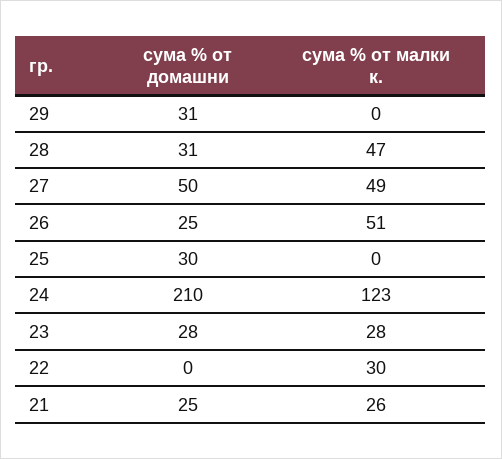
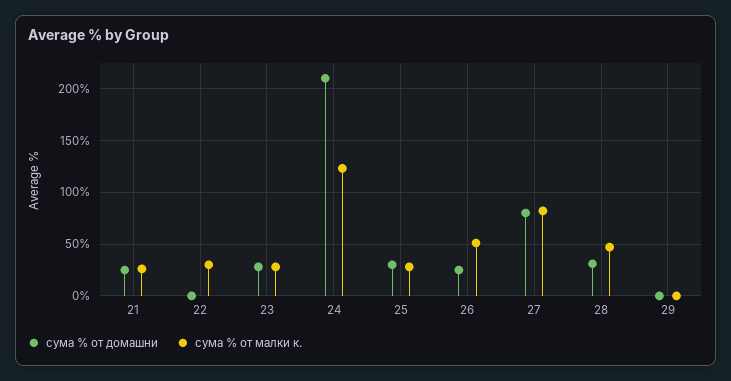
сума % от домашни, 29: 31 -> 0
сума % от домашни, 27: 50 -> 80
сума % от малки к., 27: 49 -> 80
сума % от малки к., 25: 0 -> 30

